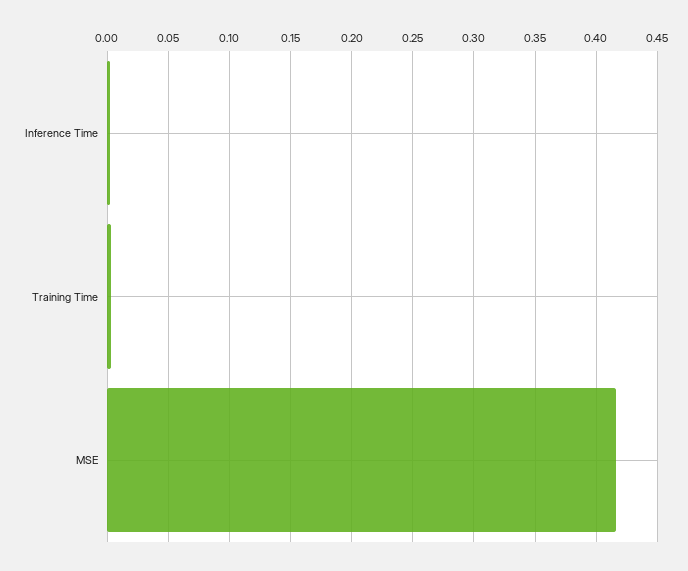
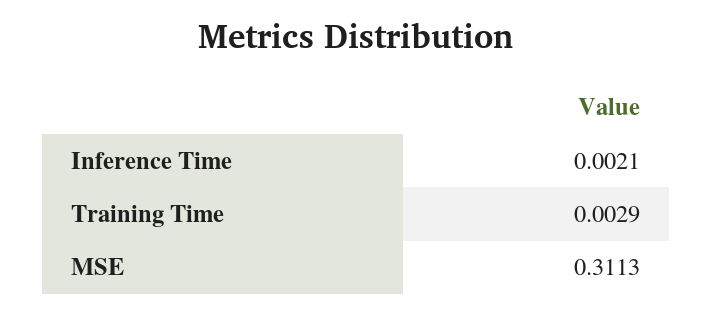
MSE: 0.415 -> 0.3113

